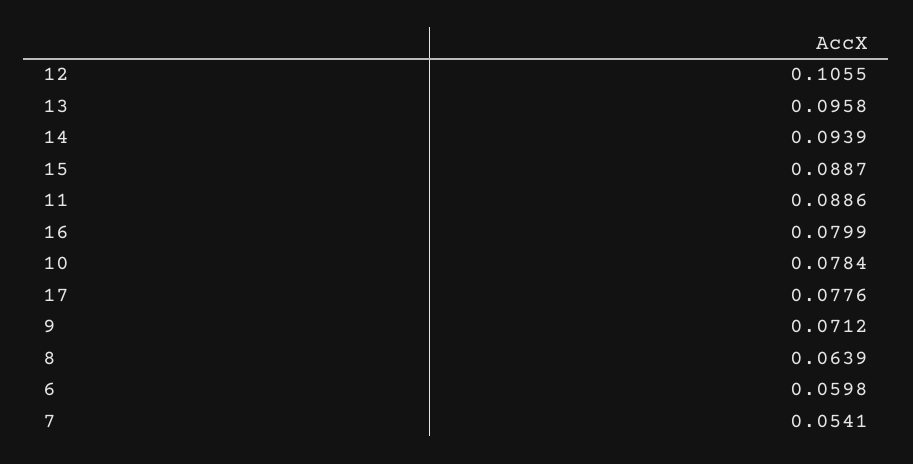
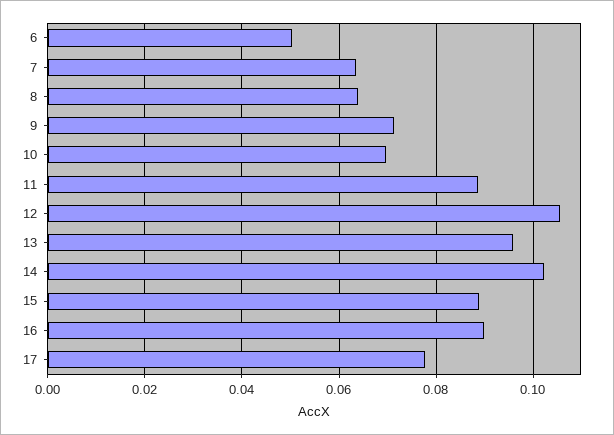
14: 0.0939 -> 0.102
16: 0.0799 -> 0.09
10: 0.0784 -> 0.07
6: 0.0598 -> 0.05
7: 0.0541 -> 0.064

